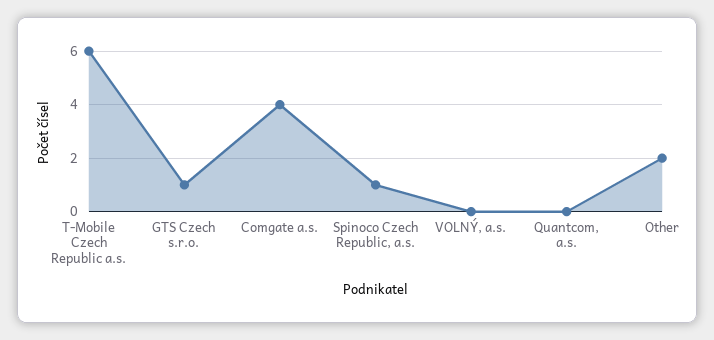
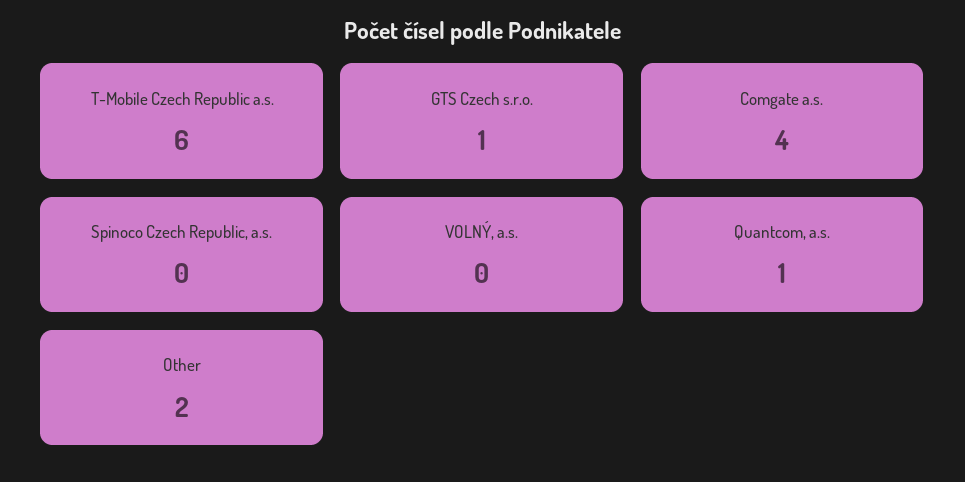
Spinoco Czech Republic, a.s.: 1 -> 0
Quantcom, a.s.: 0 -> 1

